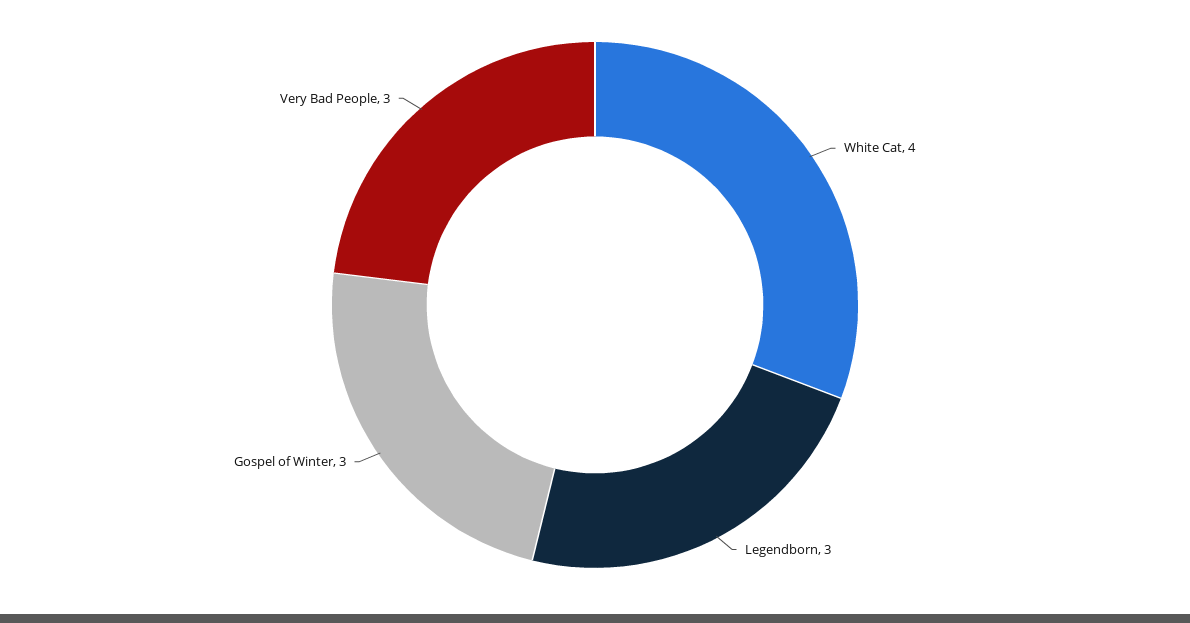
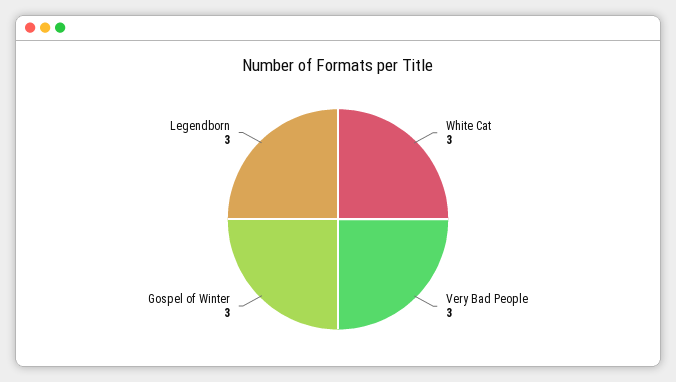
White Cat: 4 -> 3

